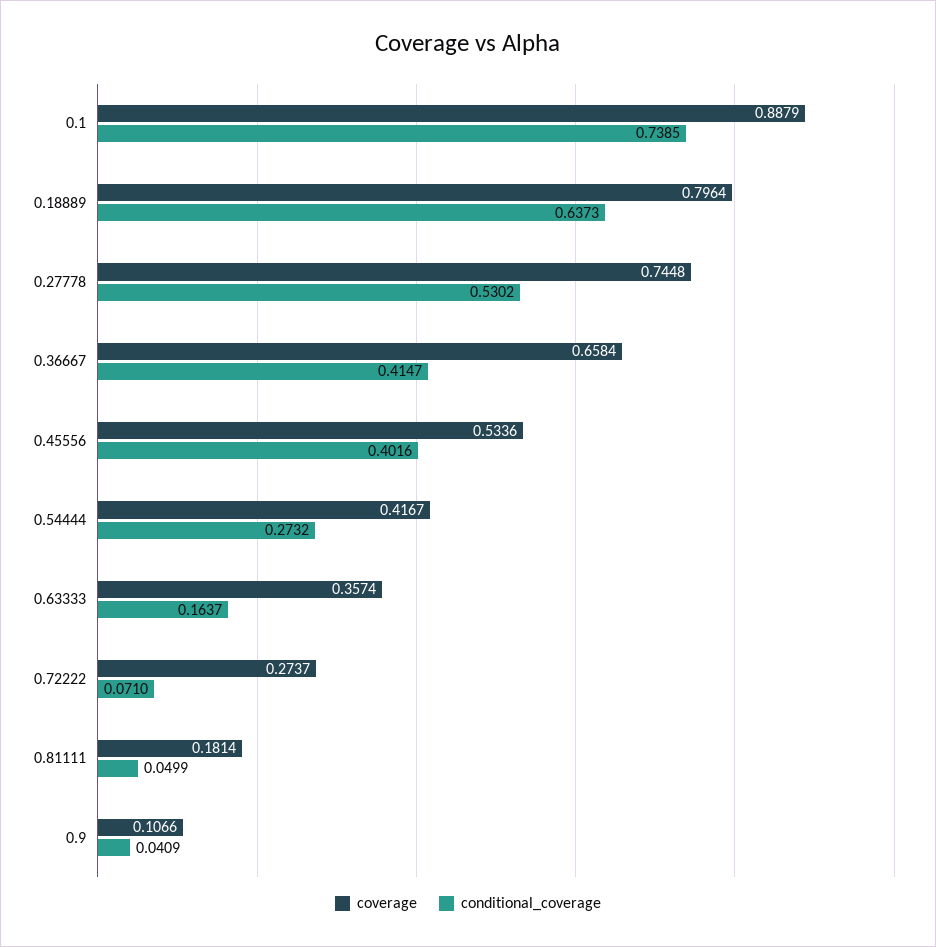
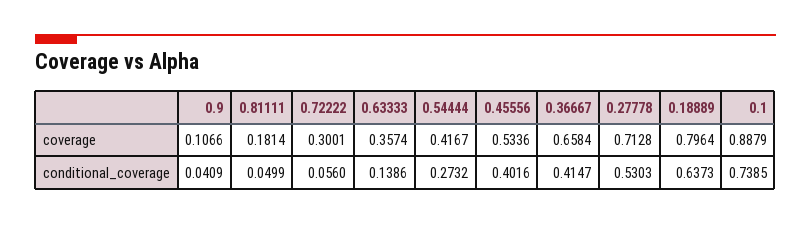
coverage, 0.27778: 0.7448 -> 0.7128
conditional_coverage, 0.27778: 0.5302 -> 0.5303
conditional_coverage, 0.63333: 0.1637 -> 0.1386
coverage, 0.72222: 0.2737 -> 0.3001
conditional_coverage, 0.72222: 0.071 -> 0.056

